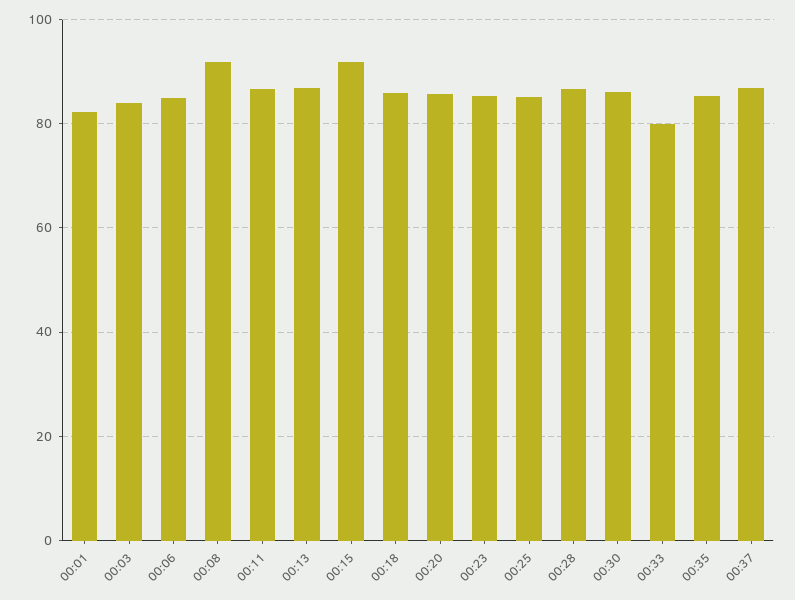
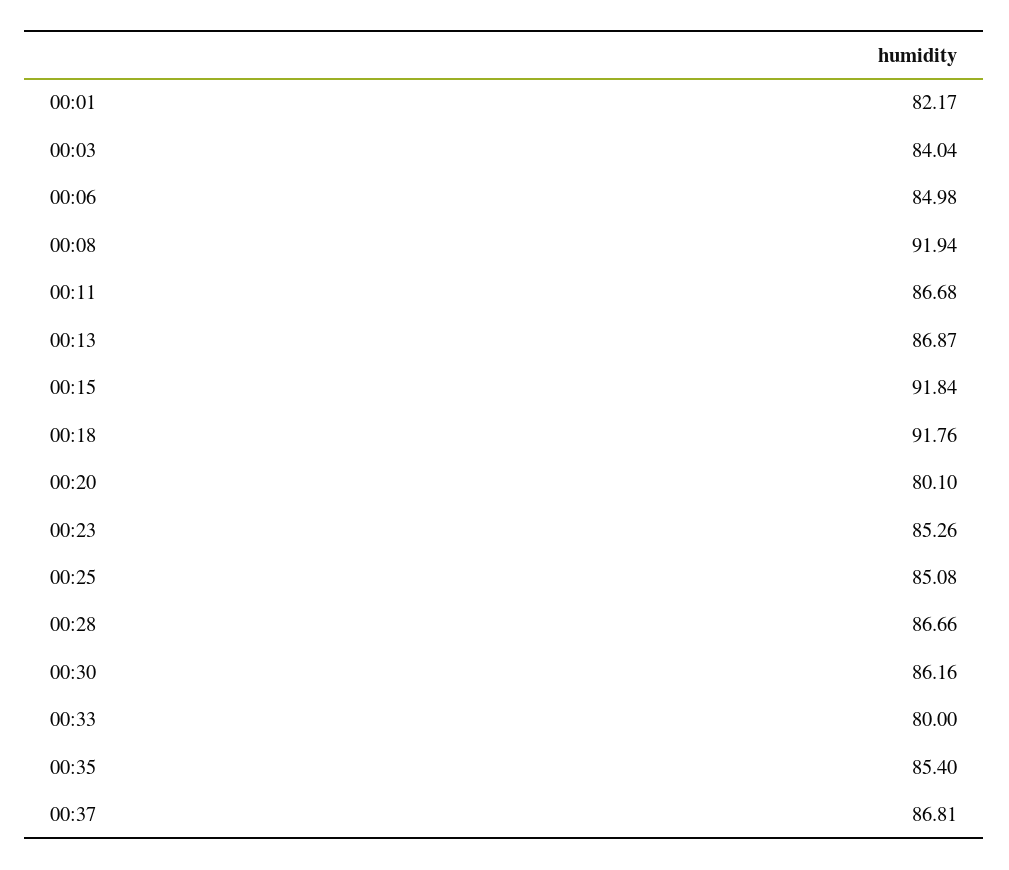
00:18: 86 -> 91.76
00:20: 86 -> 80.1

